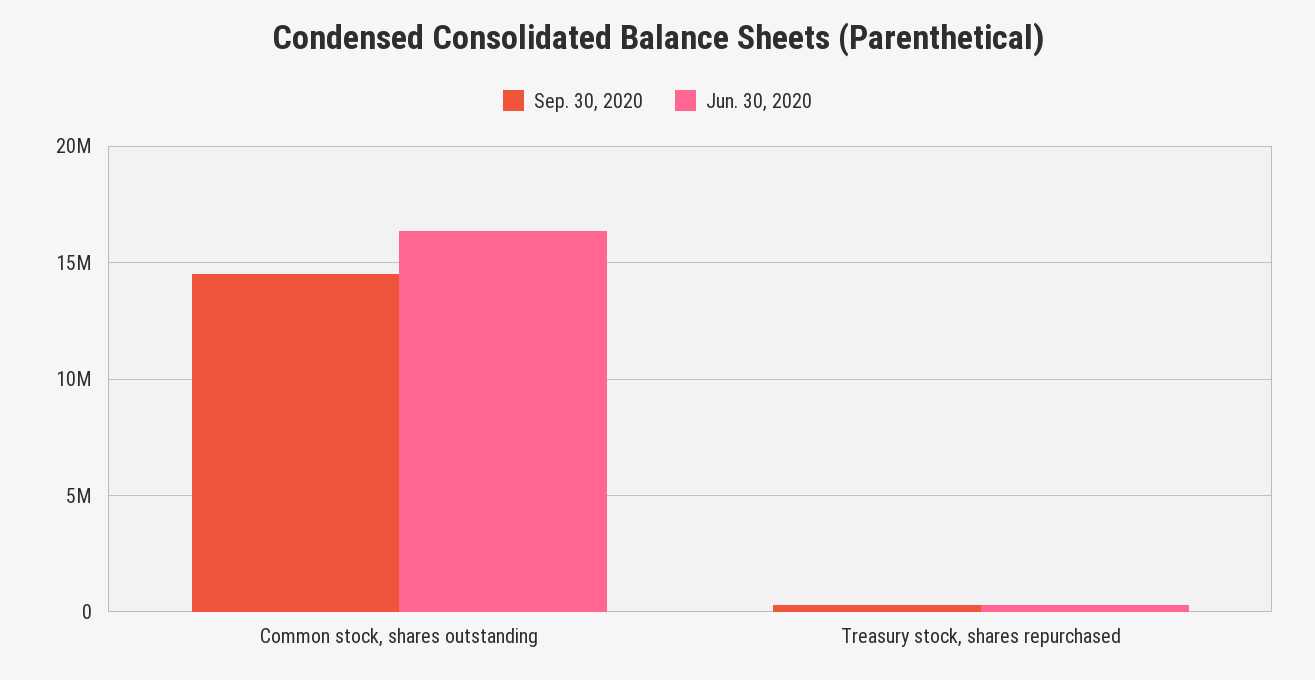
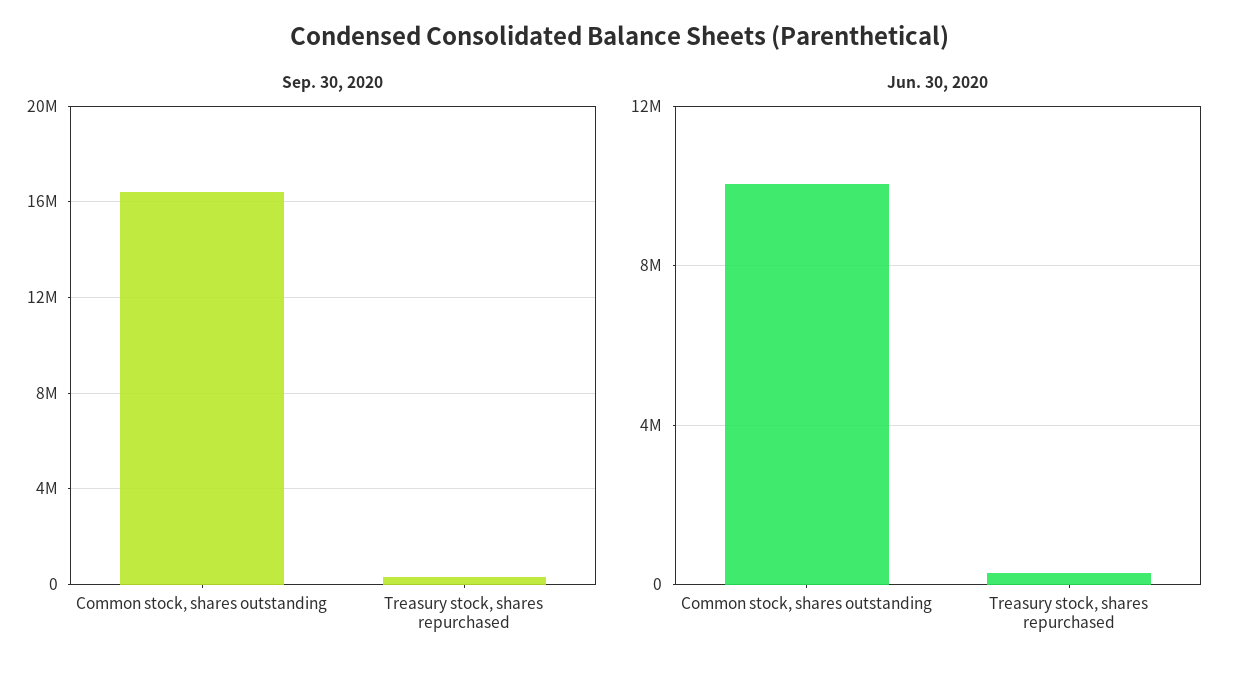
Sep. 30, 2020, Common stock, shares outstanding: 14500000 -> 16500000
Jun. 30, 2020, Common stock, shares outstanding: 16500000 -> 10000000

